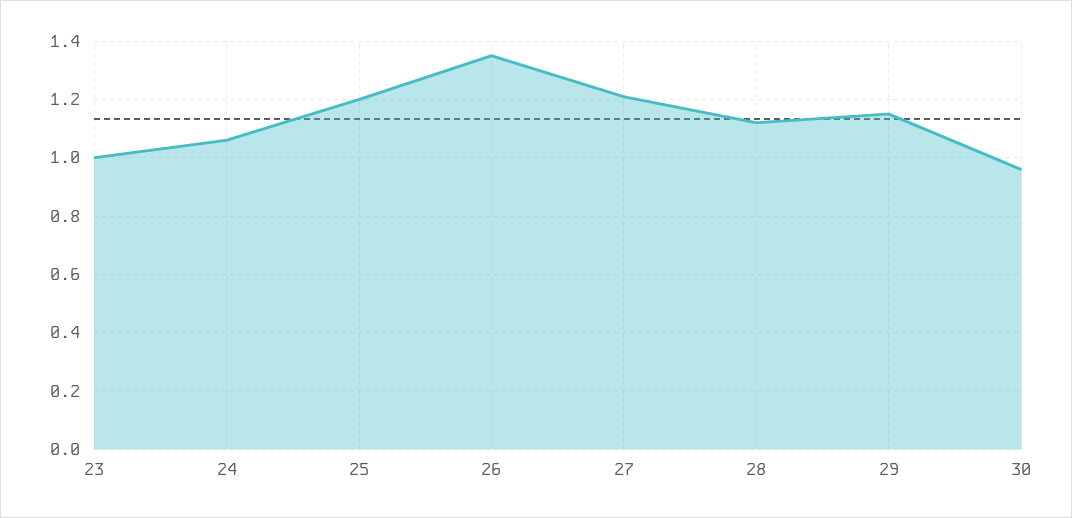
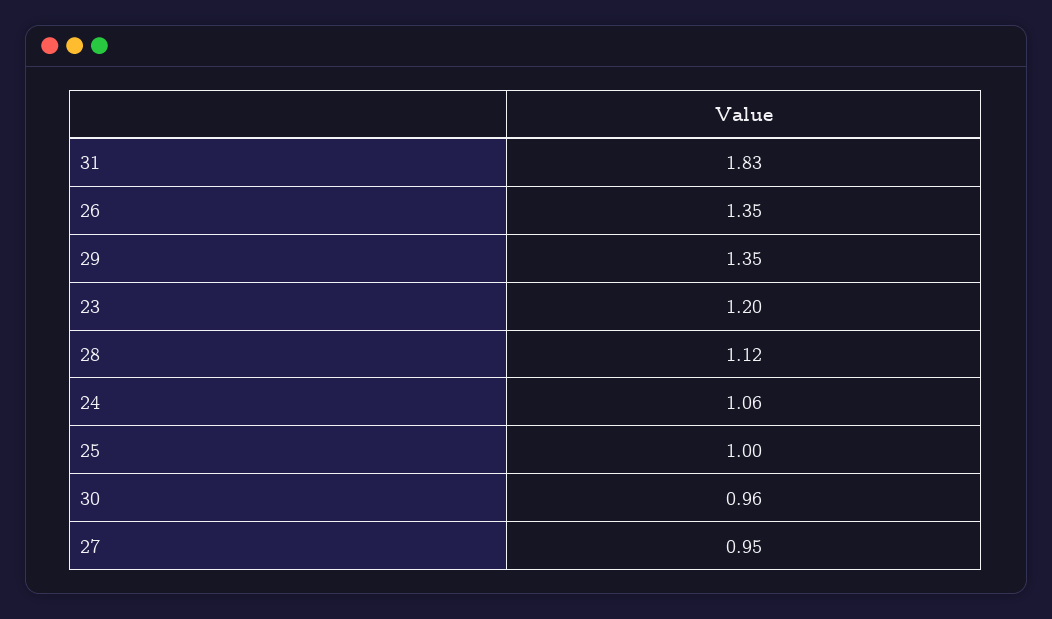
23: 1 -> 1.2
25: 1.2 -> 1
27: 1.2 -> 0.95
29: 1.15 -> 1.35
31: none -> 1.83

